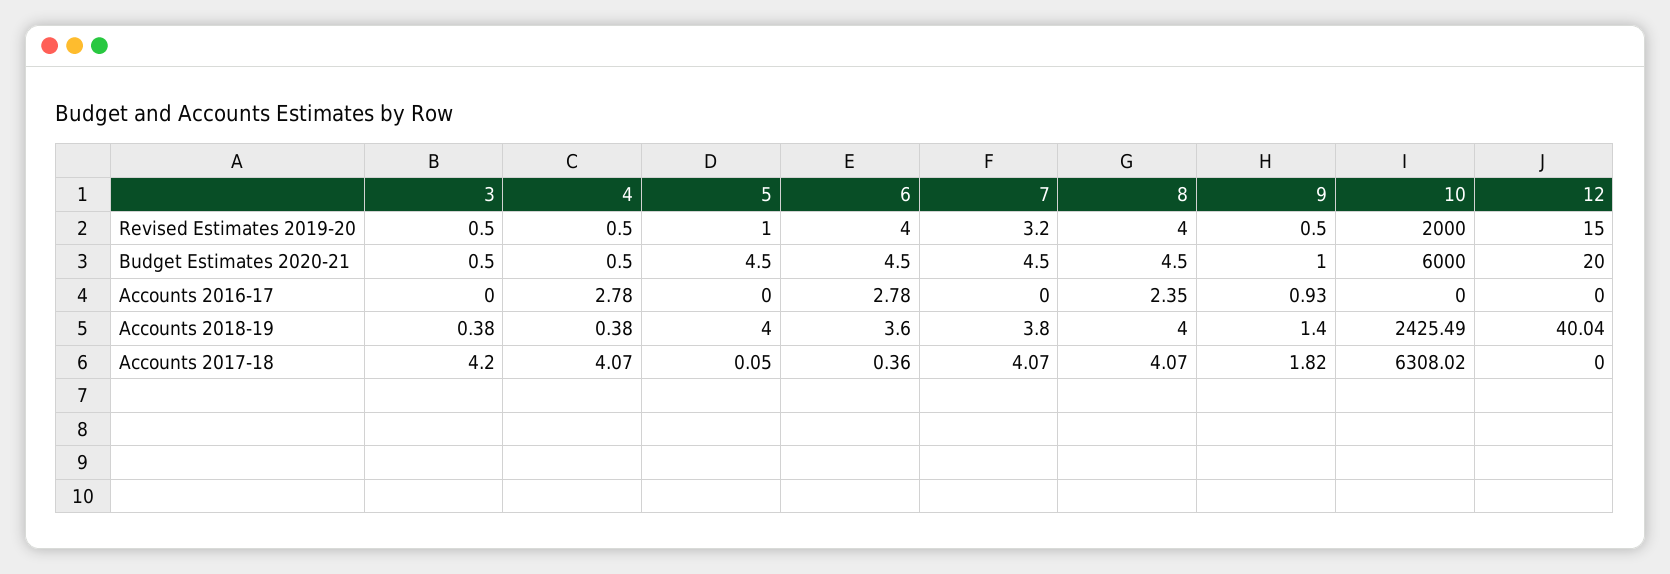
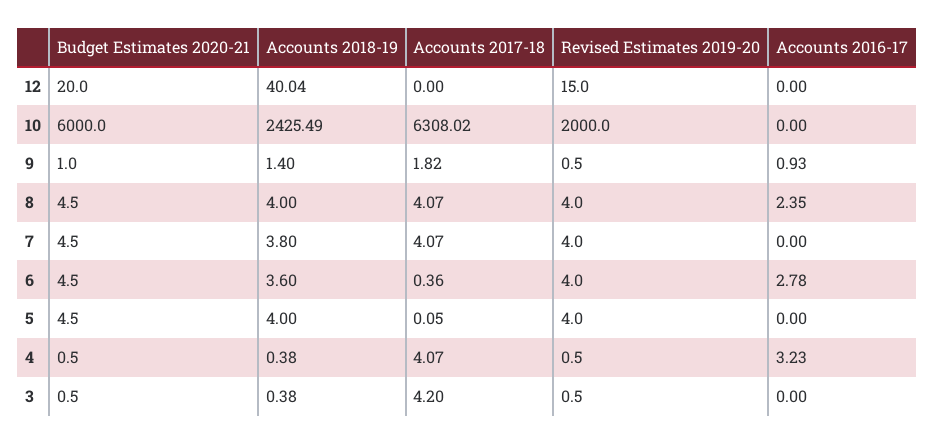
5, Revised Estimates 2019-20: 1 -> 4
7, Revised Estimates 2019-20: 3.2 -> 4
4, Accounts 2016-17: 2.78 -> 3.23

